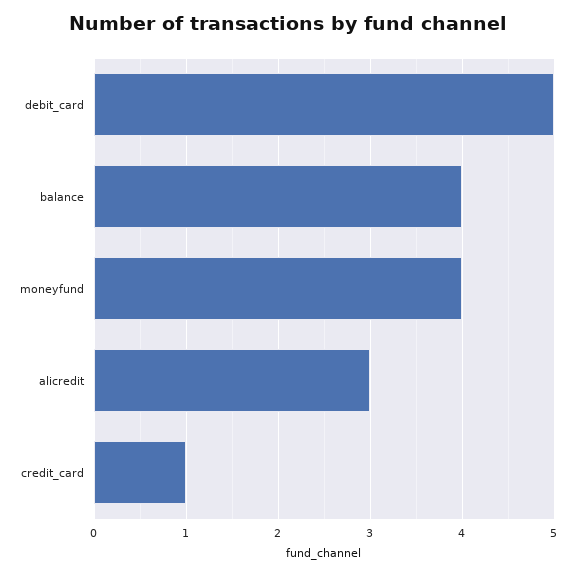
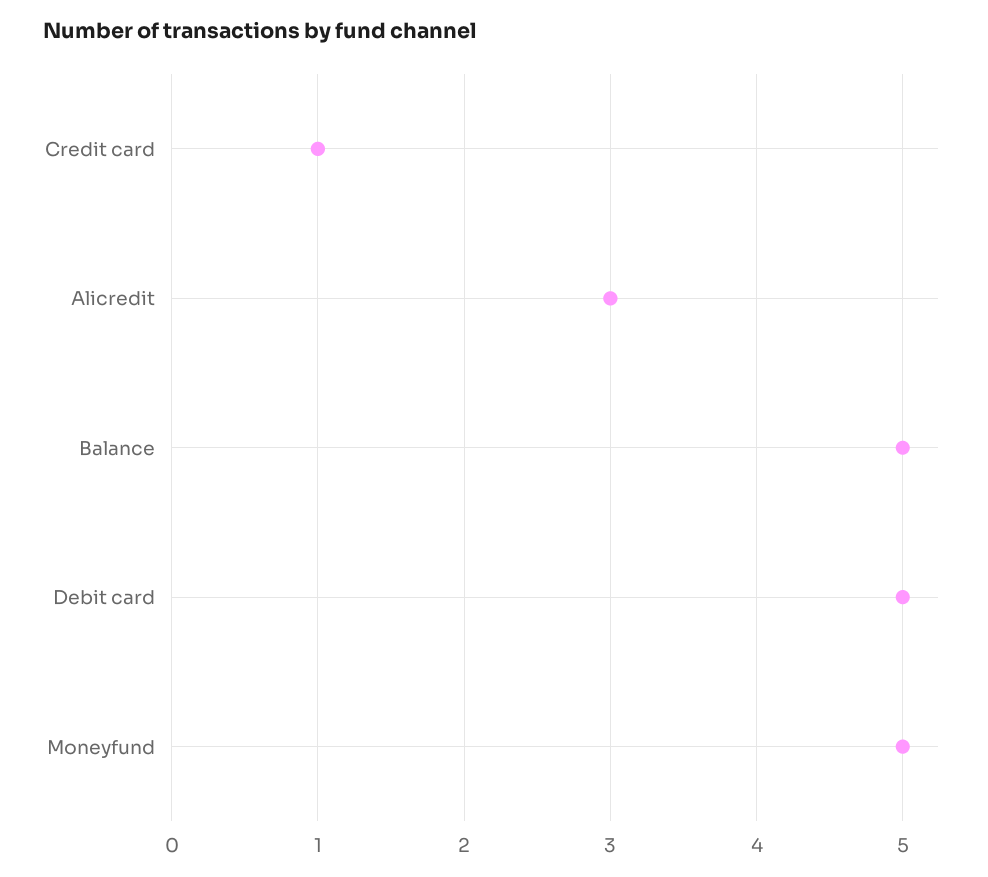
balance: 4 -> 5
moneyfund: 4 -> 5

